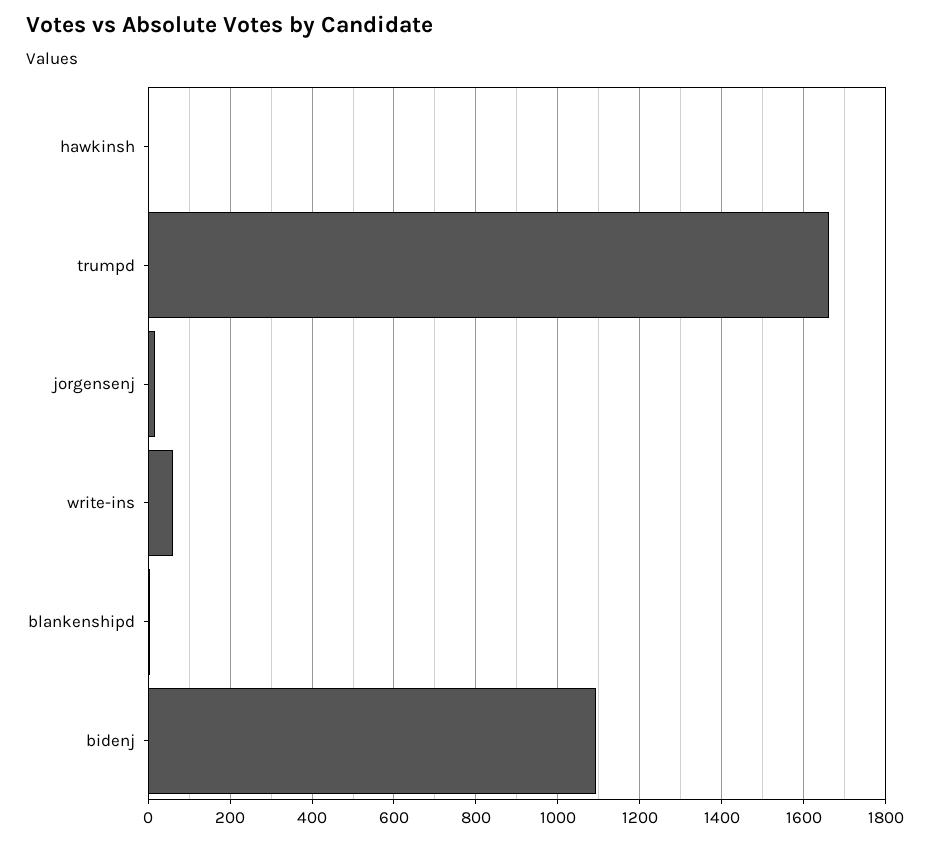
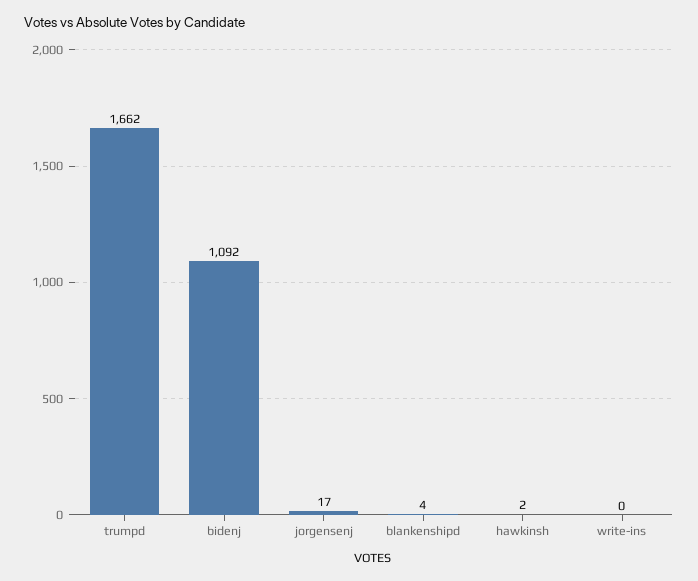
write-ins: 60 -> 0

